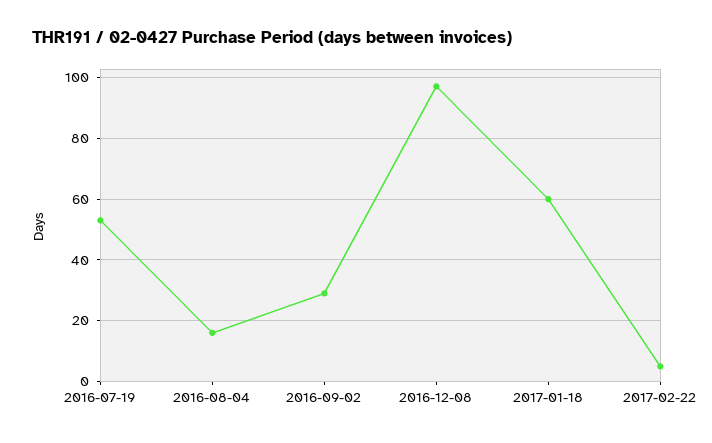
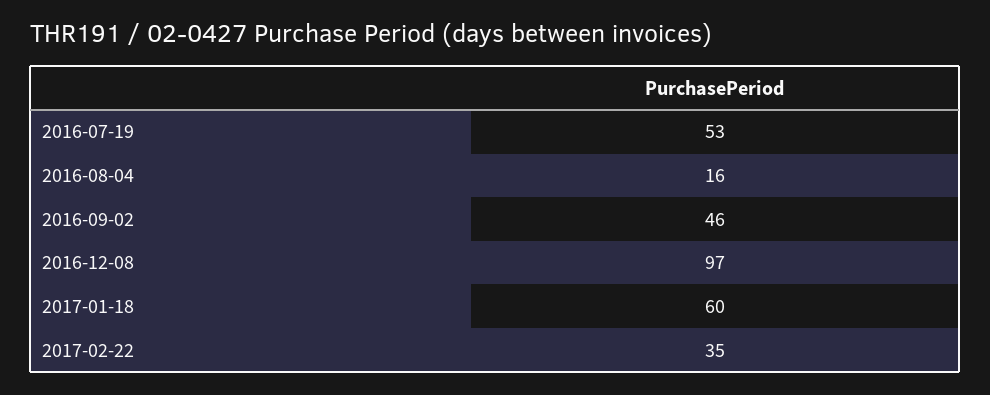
2016-09-02: 30 -> 46
2017-02-22: 5 -> 35

